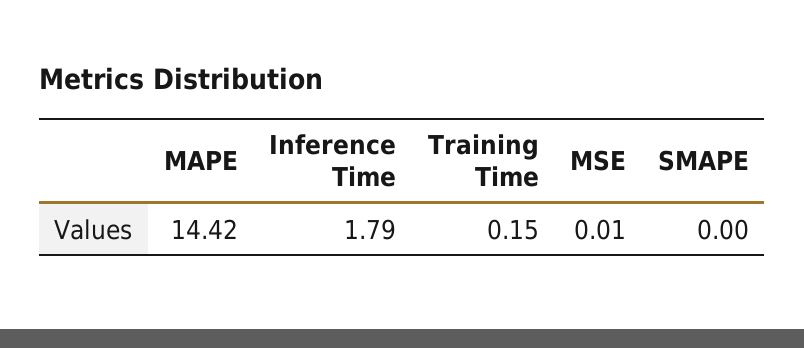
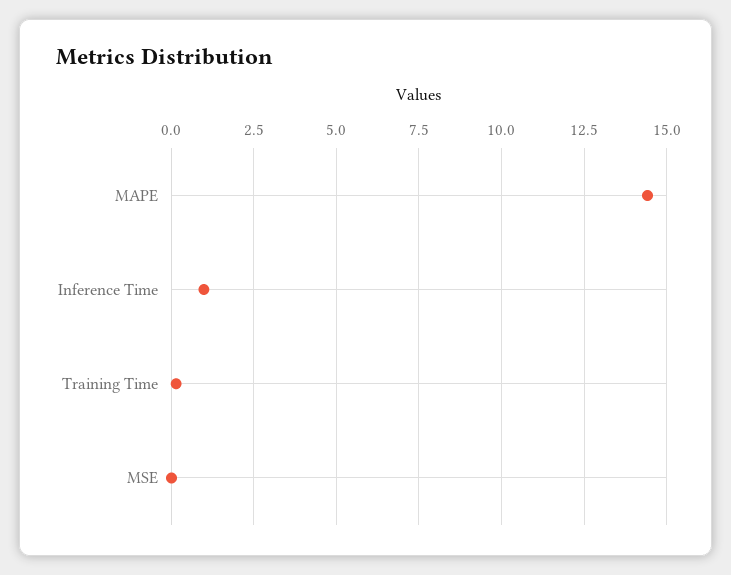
Inference Time: 1.79 -> 1
SMAPE: 0 -> none

